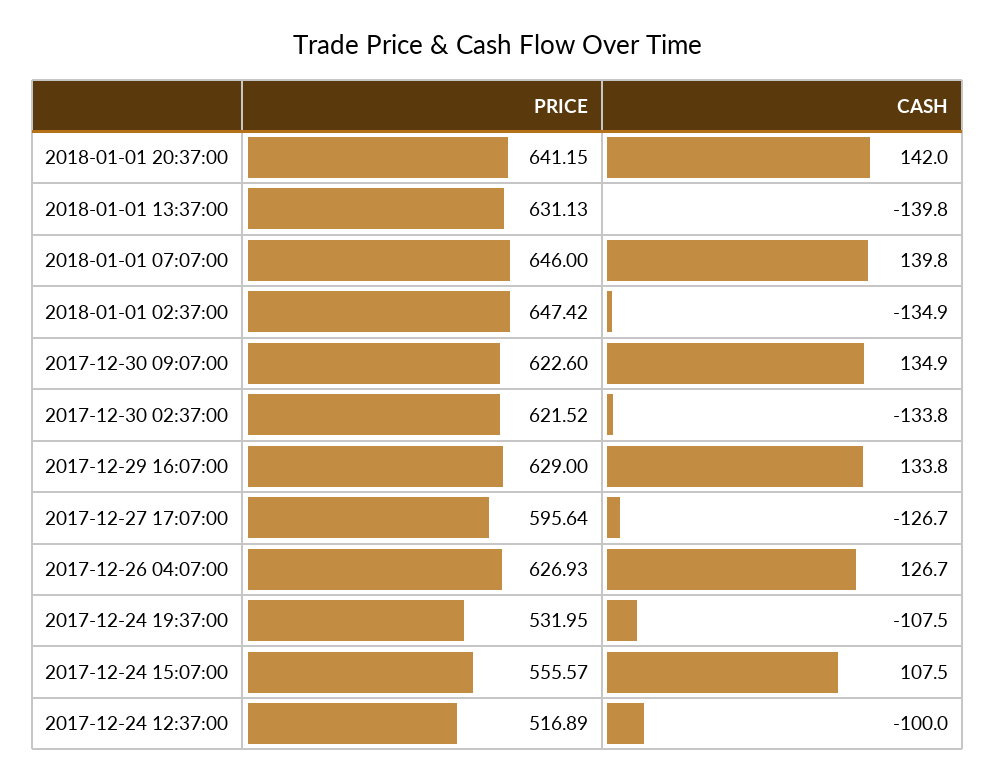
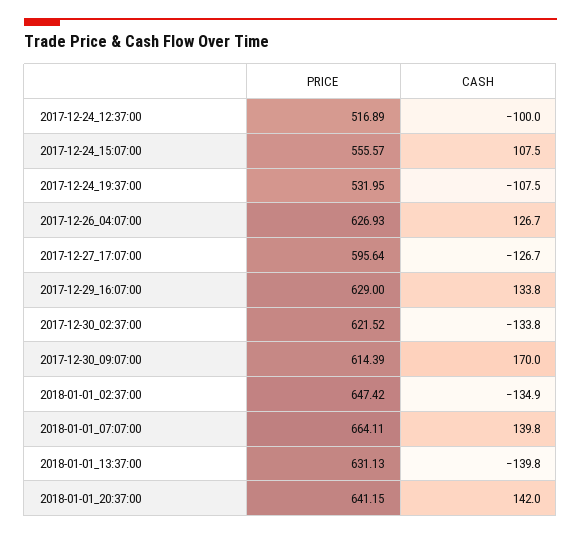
PRICE, 2018-01-01 07:07:00: 646 -> 664.11
PRICE, 2017-12-30 09:07:00: 622.6 -> 614.39
CASH, 2017-12-30 09:07:00: 134.9 -> 170

